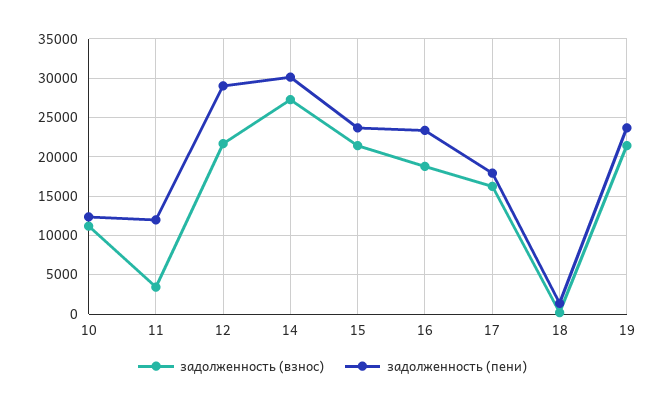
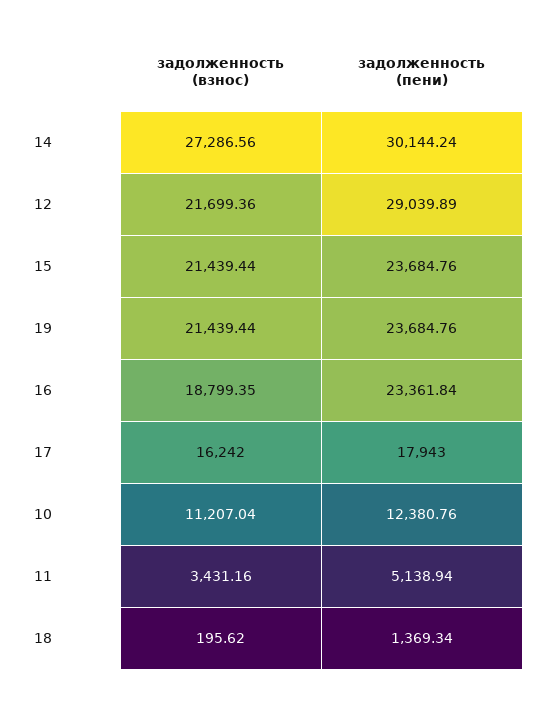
задолженность (пени), 11: 12000 -> 5138.94

